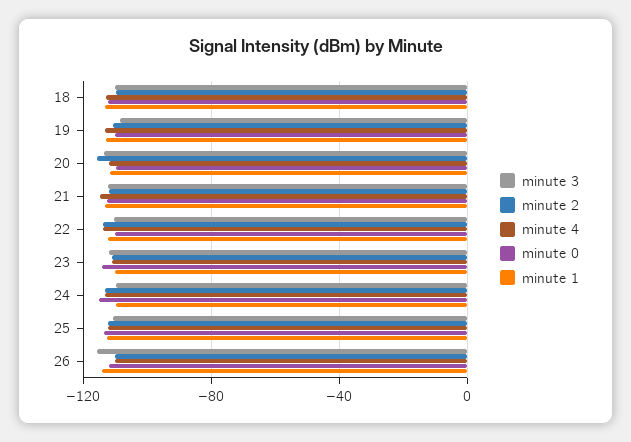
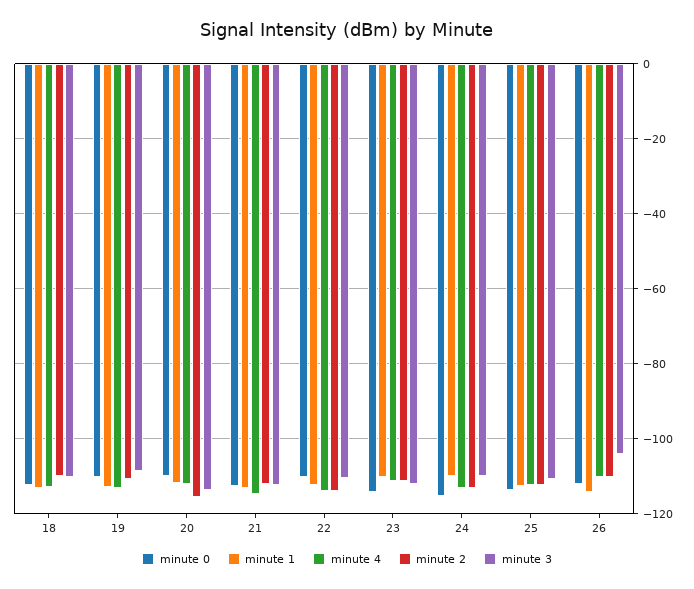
minute 3, 26: -115 -> -104

